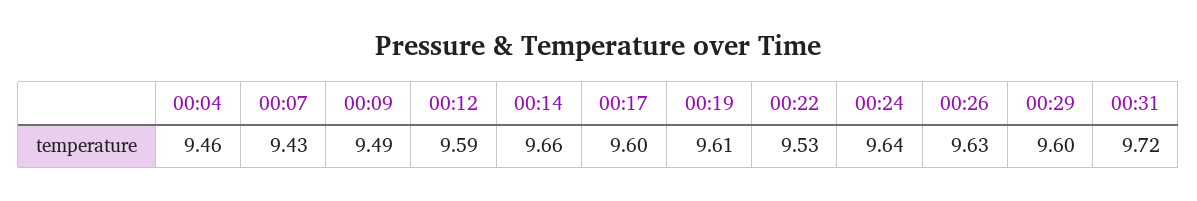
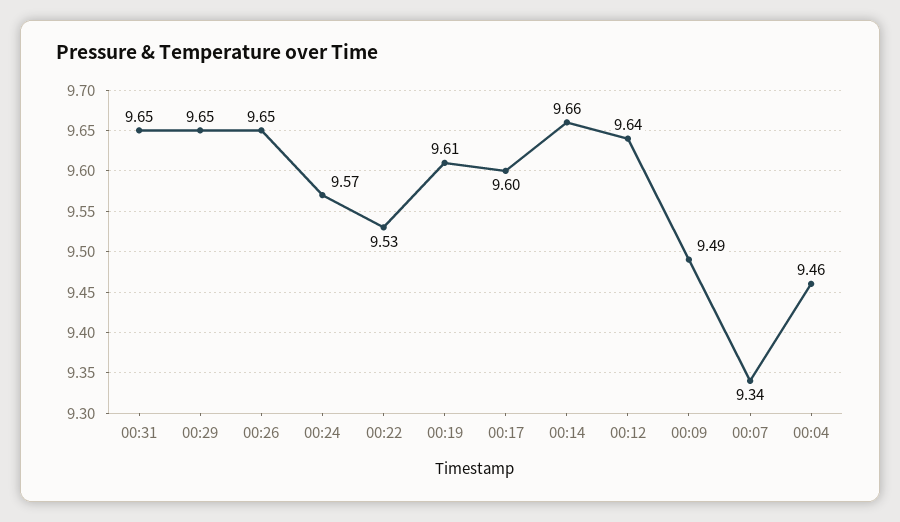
00:07: 9.43 -> 9.34
00:12: 9.59 -> 9.64
00:24: 9.64 -> 9.57
00:26: 9.63 -> 9.65
00:29: 9.6 -> 9.65
00:31: 9.72 -> 9.65

